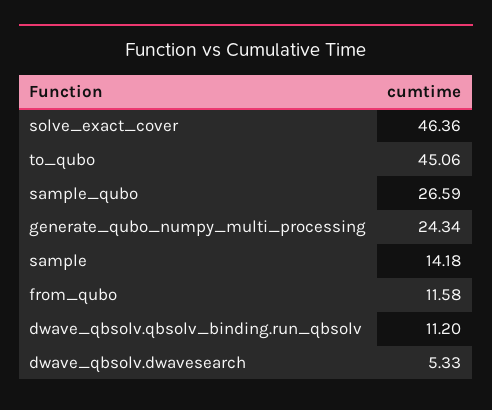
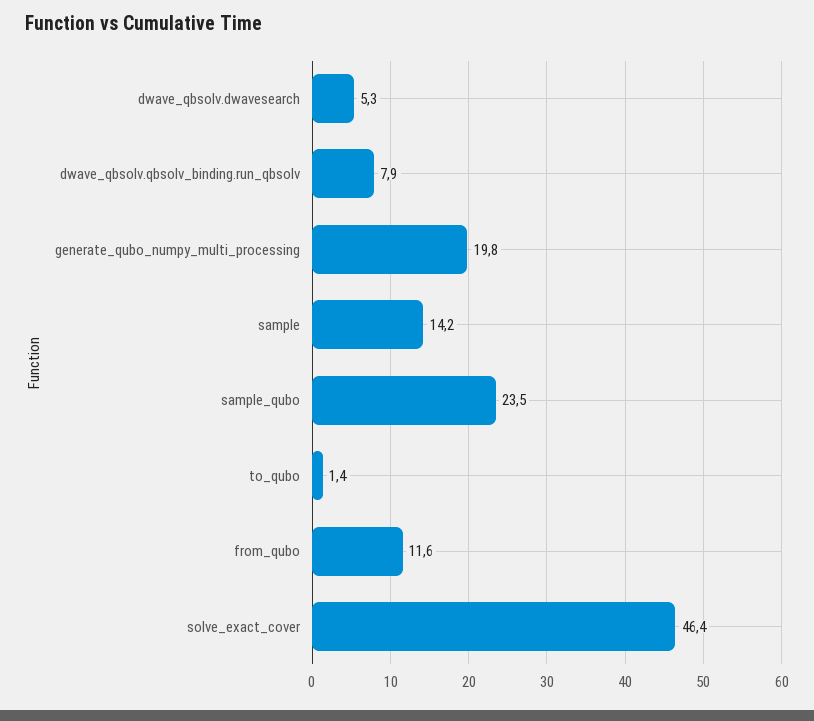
to_qubo: 45.06 -> 1.4
sample_qubo: 26.59 -> 23.5
generate_qubo_numpy_multi_processing: 24.34 -> 19.8
dwave_qbsolv.qbsolv_binding.run_qbsolv: 11.2 -> 7.9

